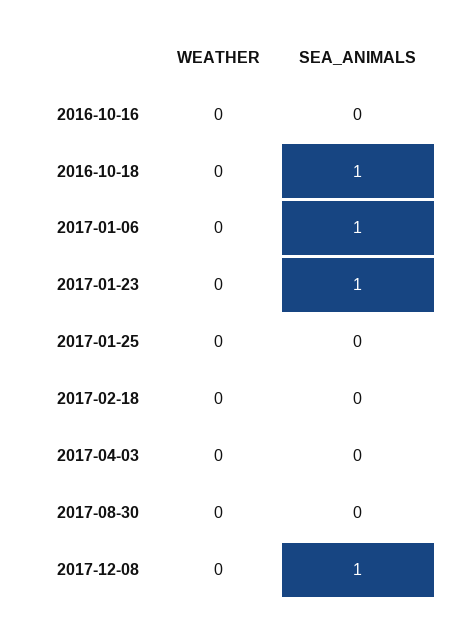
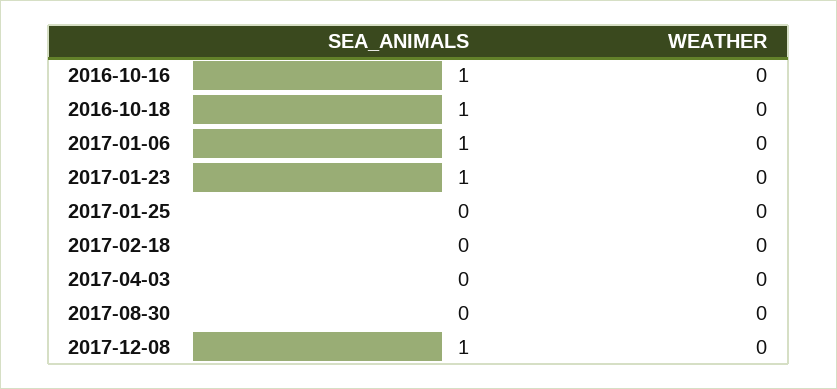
SEA_ANIMALS, 2016-10-16: 0 -> 1

